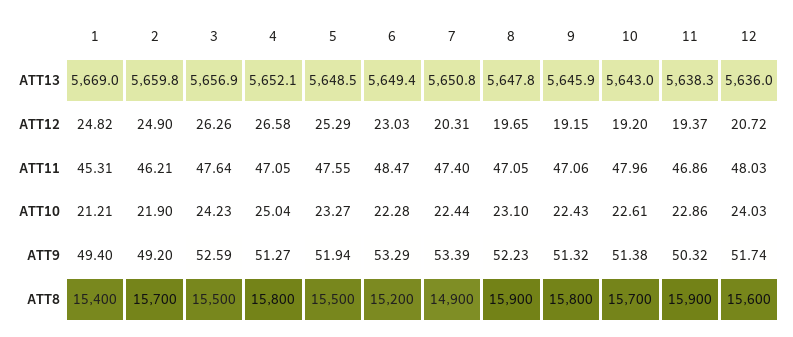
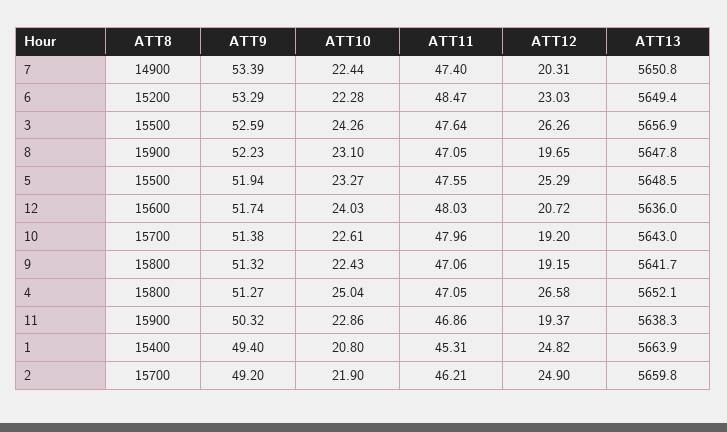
1, ATT13: 5669 -> 5663.9
9, ATT13: 5645.9 -> 5641.7
1, ATT10: 21.21 -> 20.8
3, ATT10: 24.23 -> 24.26

